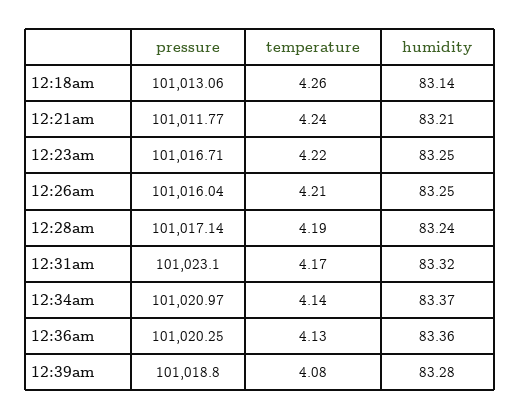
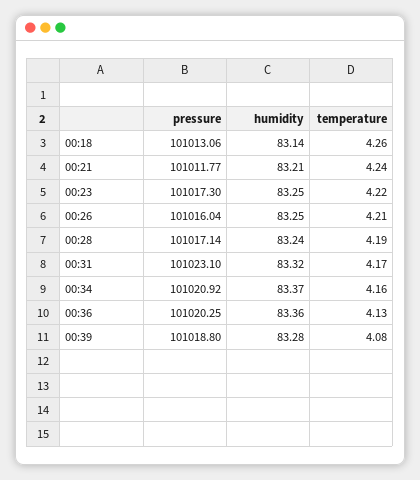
pressure, 12:23am: 101016.71 -> 101017.3
pressure, 12:34am: 101020.97 -> 101020.92
temperature, 12:34am: 4.14 -> 4.16

